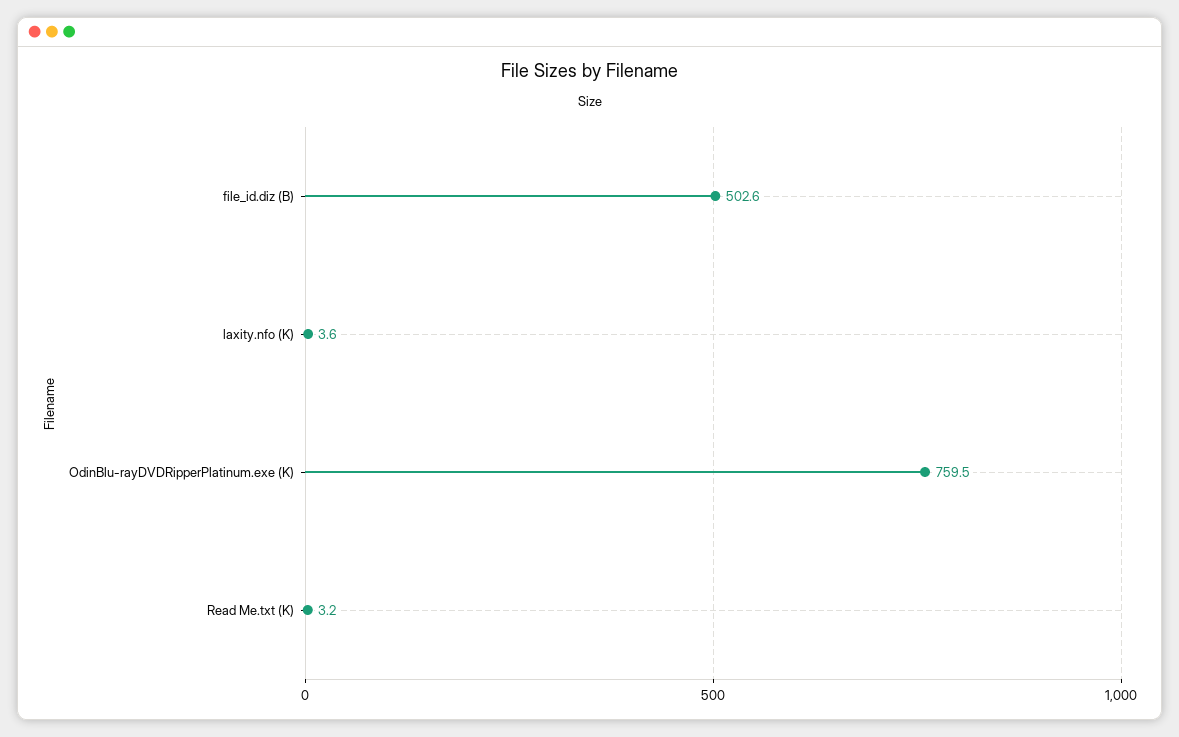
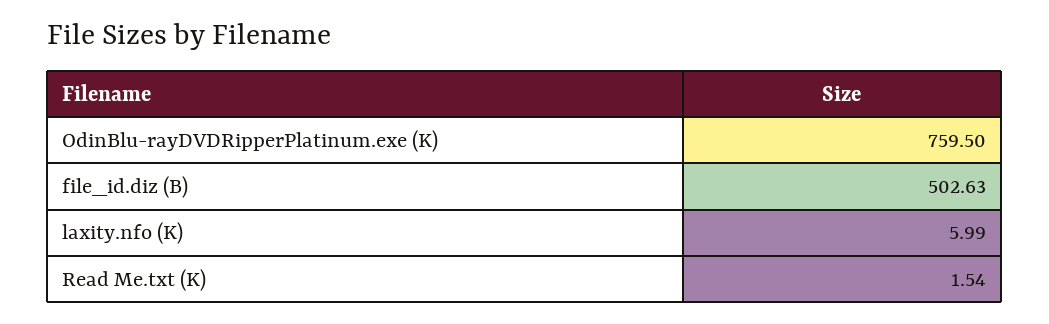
laxity.nfo (K): 3.6 -> 5.99
Read Me.txt (K): 3.2 -> 1.54

